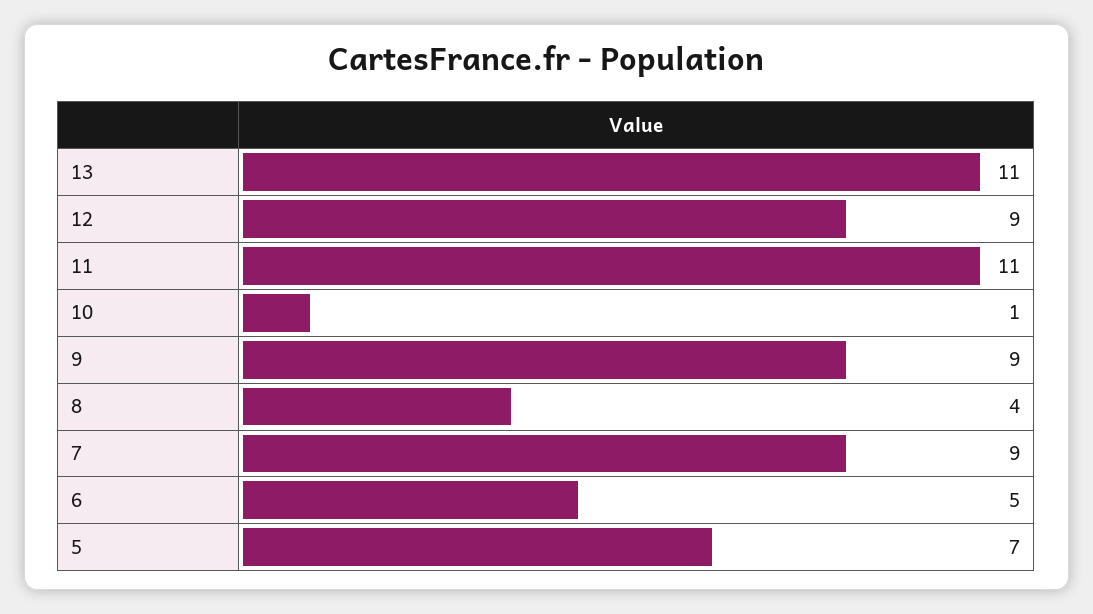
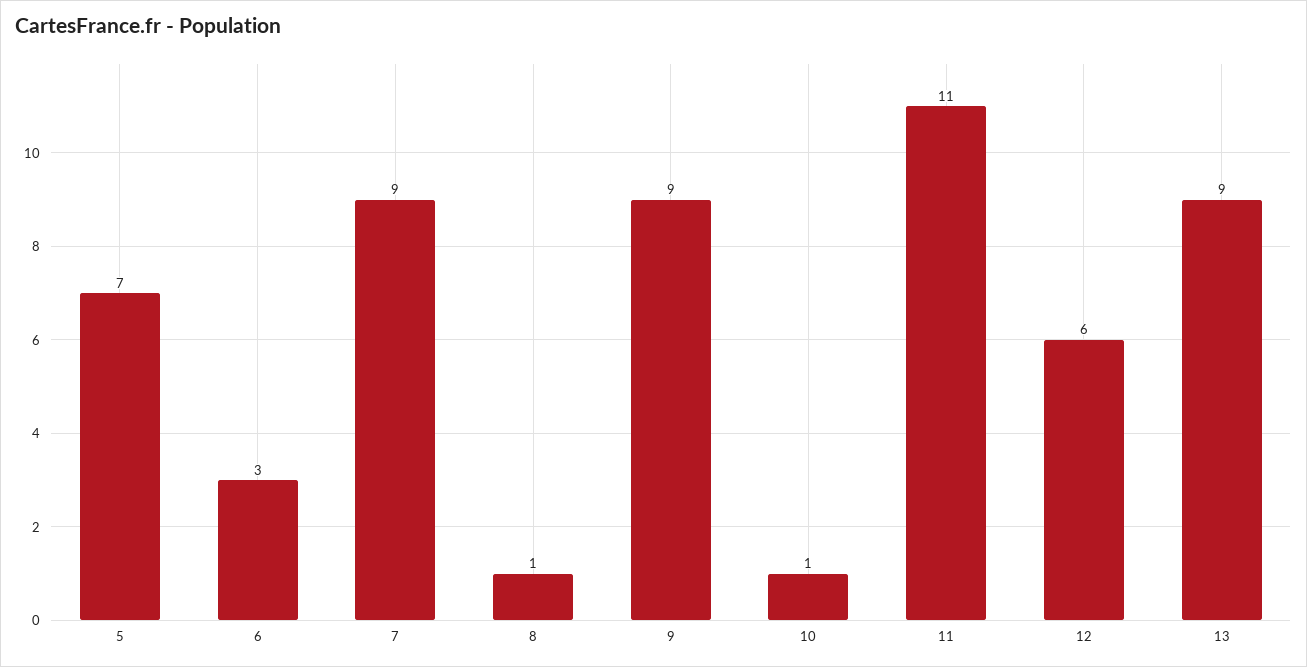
13: 11 -> 9
12: 9 -> 6
8: 4 -> 1
6: 5 -> 3

